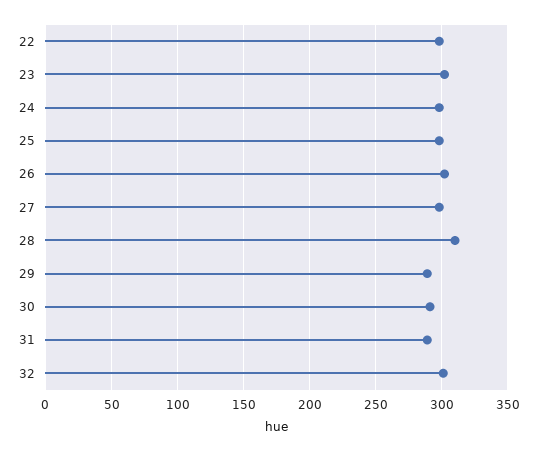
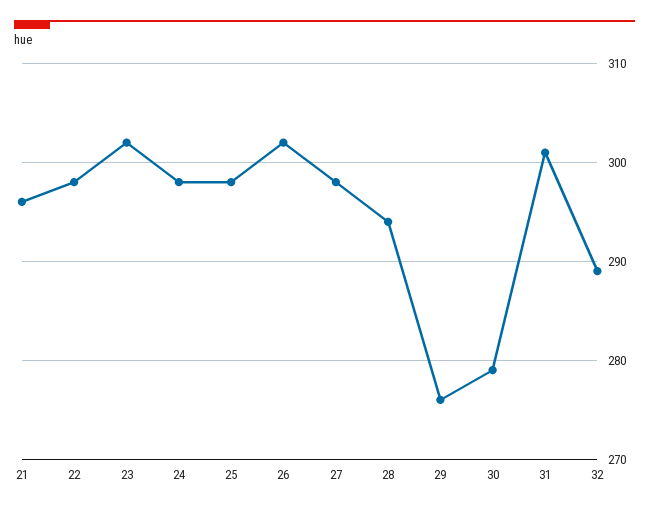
28: 310 -> 294
29: 290 -> 276
30: 290 -> 279
31: 290 -> 301
32: 300 -> 289
21: none -> 296

